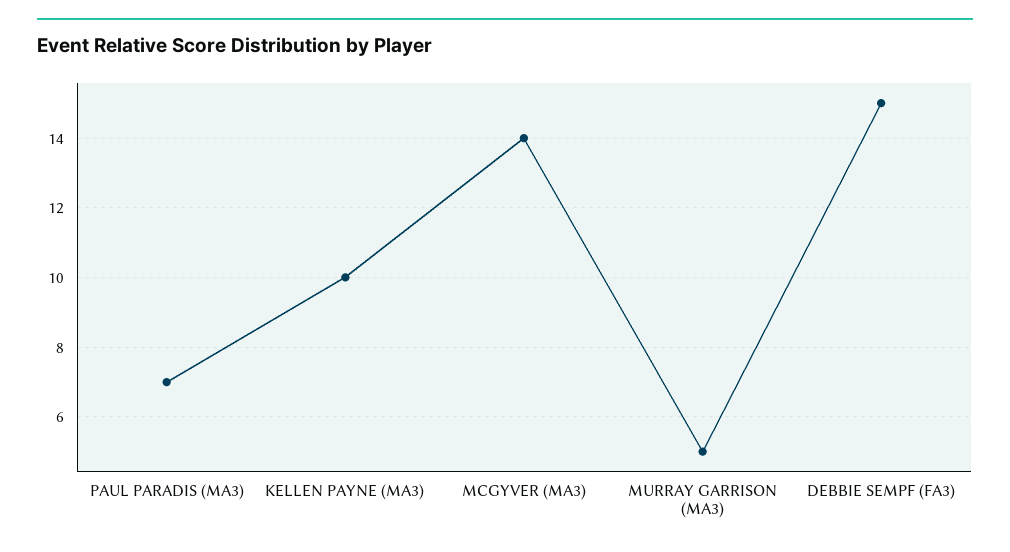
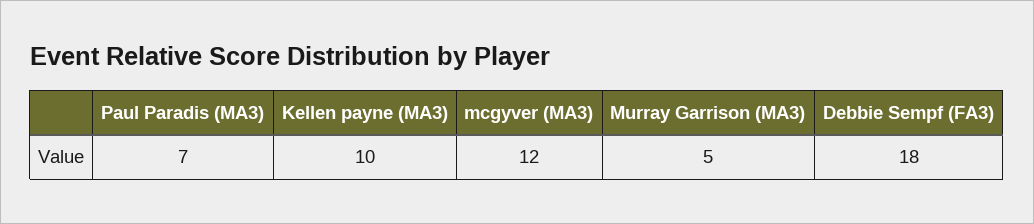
MCGYVER (MA3): 14 -> 12
DEBBIE SEMPF (FA3): 15 -> 18

